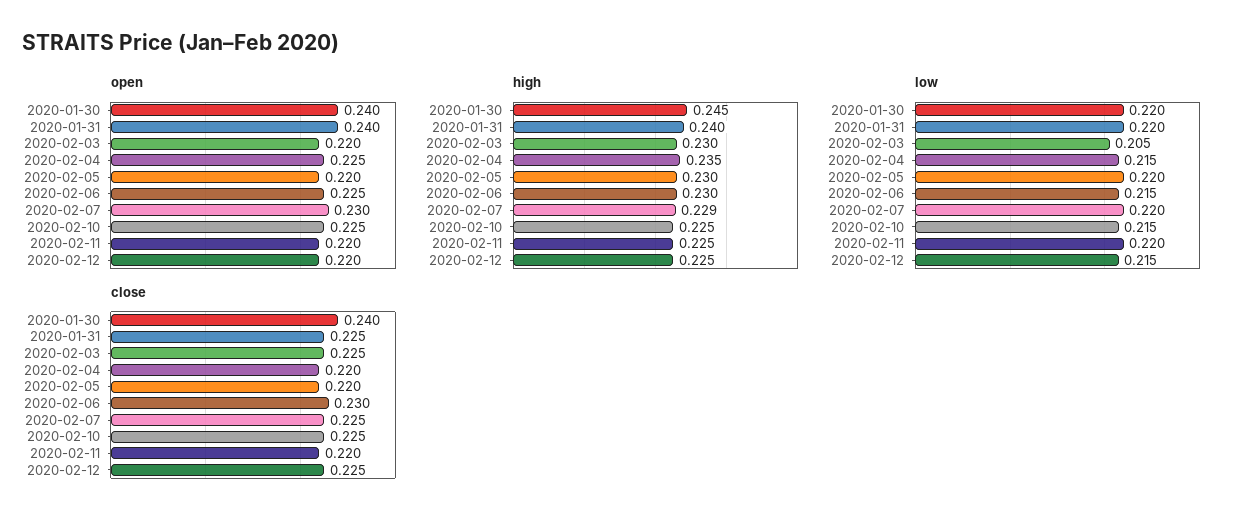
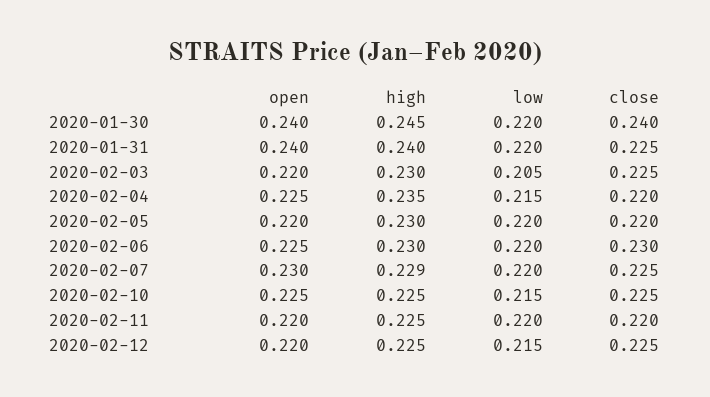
low, 2020-02-06: 0.215 -> 0.22

